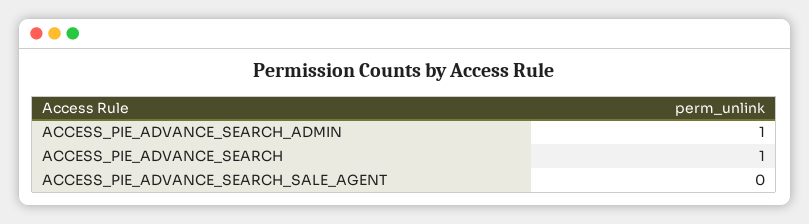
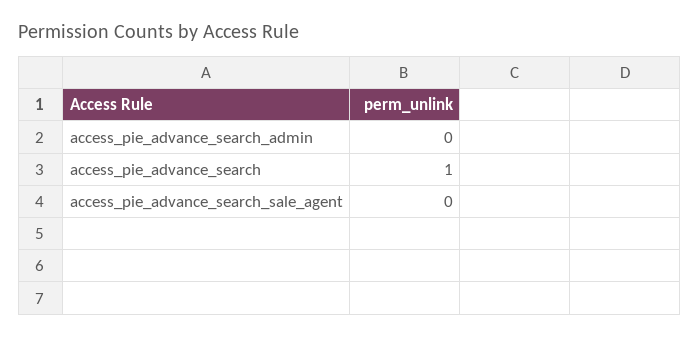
ACCESS_PIE_ADVANCE_SEARCH_ADMIN: 1 -> 0

